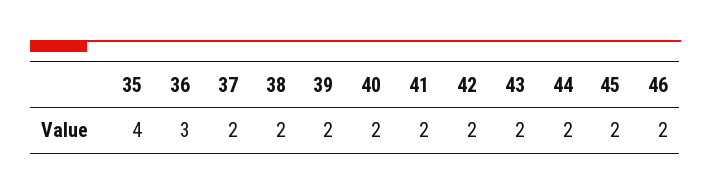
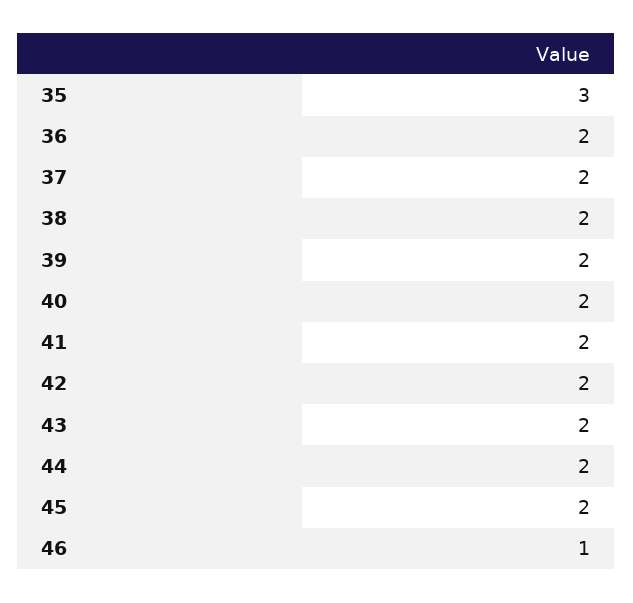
35: 4 -> 3
36: 3 -> 2
46: 2 -> 1

